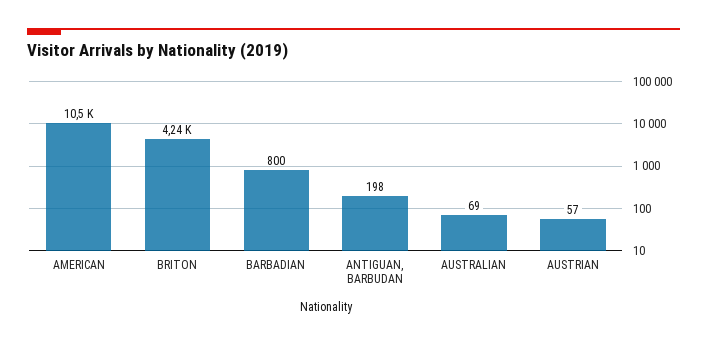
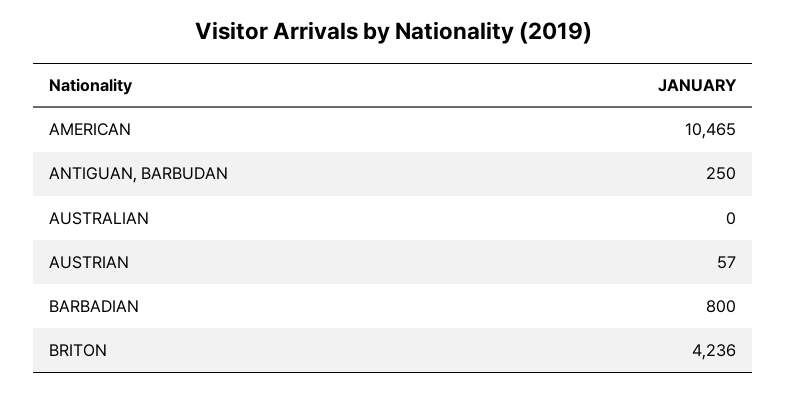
ANTIGUAN, BARBUDAN: 198 -> 250
AUSTRALIAN: 69 -> 0

